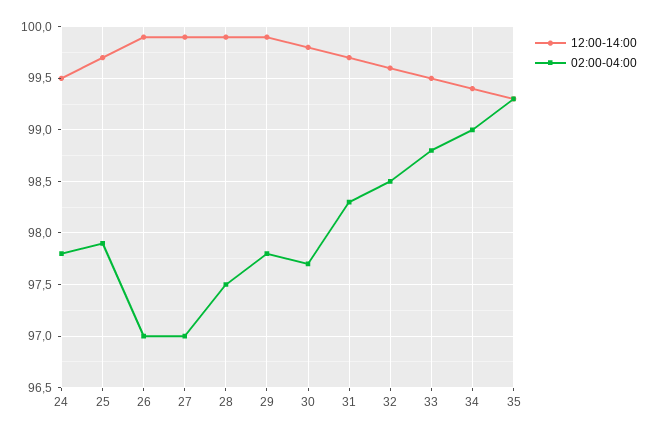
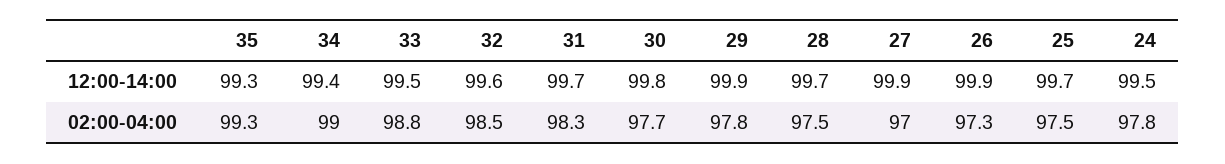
02:00-04:00, 25: 97.9 -> 97.5
02:00-04:00, 26: 97 -> 97.3
12:00-14:00, 28: 99.9 -> 99.7

